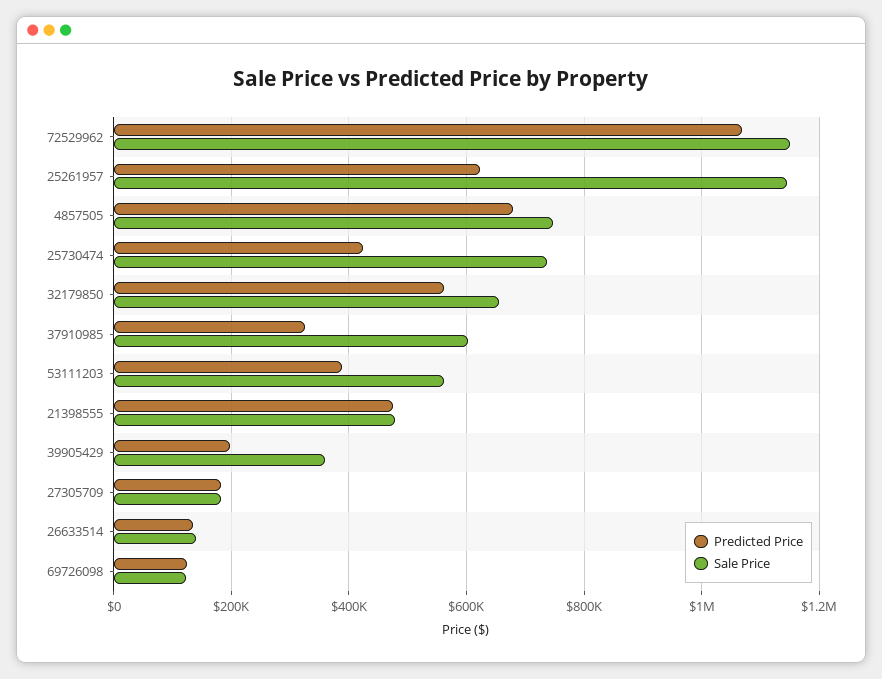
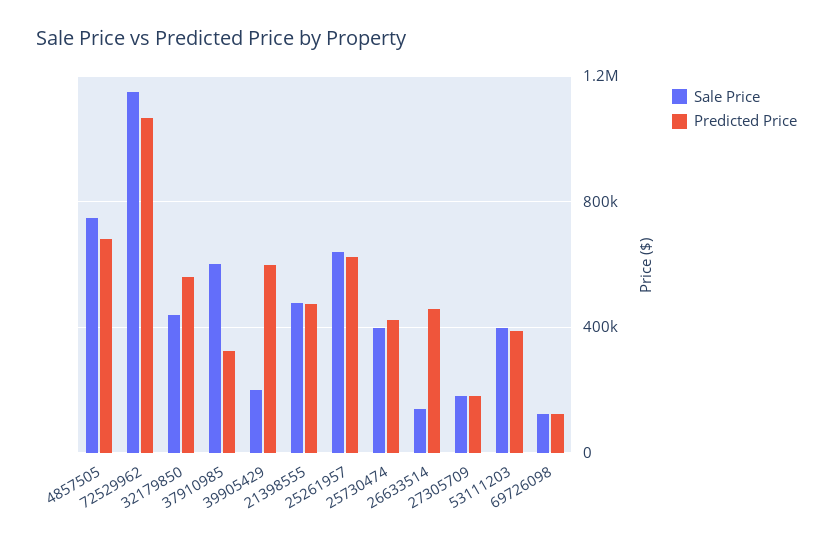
Sale Price, 25261957: 1140000 -> 650000
Sale Price, 25730474: 740000 -> 400000
Sale Price, 32179850: 660000 -> 450000
Sale Price, 53111203: 560000 -> 400000
Predicted Price, 39905429: 200000 -> 600000
Sale Price, 39905429: 360000 -> 200000
Predicted Price, 26633514: 140000 -> 450000

